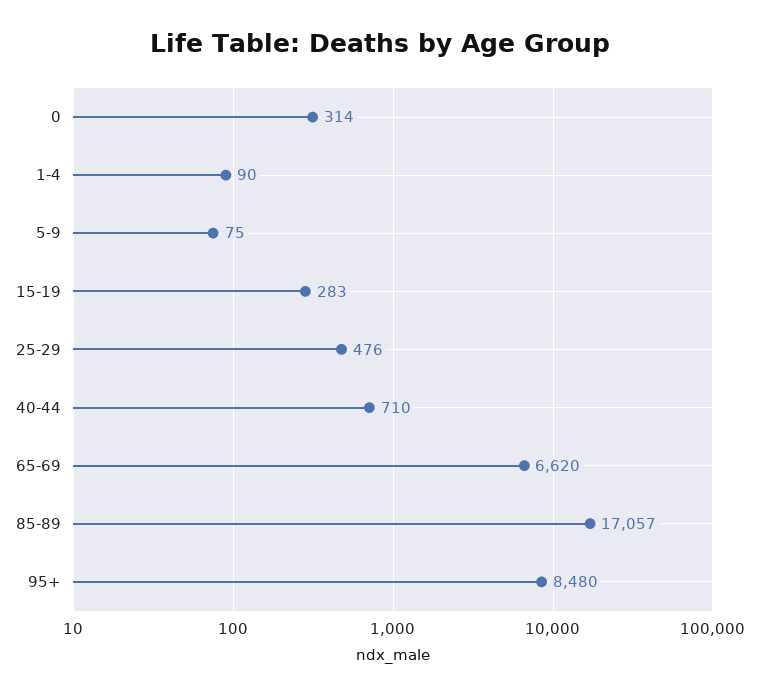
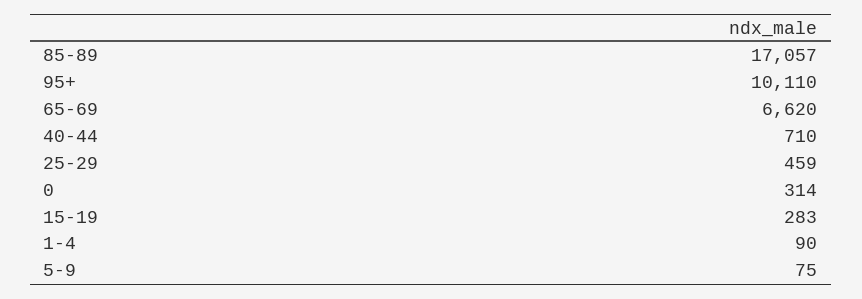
25-29: 476 -> 459
95+: 8480 -> 10110

